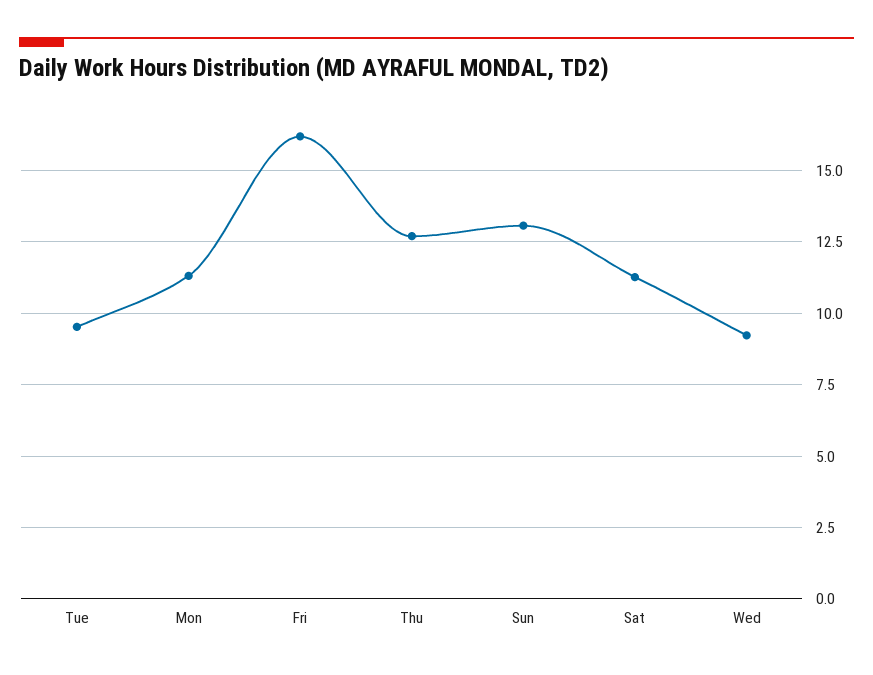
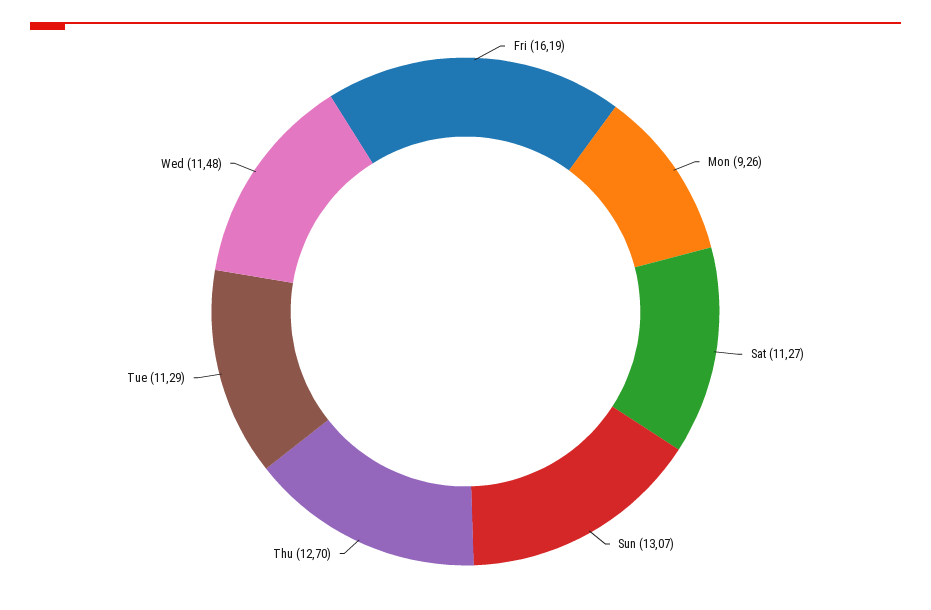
Tue: 9.5 -> 11.29
Mon: 11.25 -> 9.26
Wed: 9.25 -> 11.48

